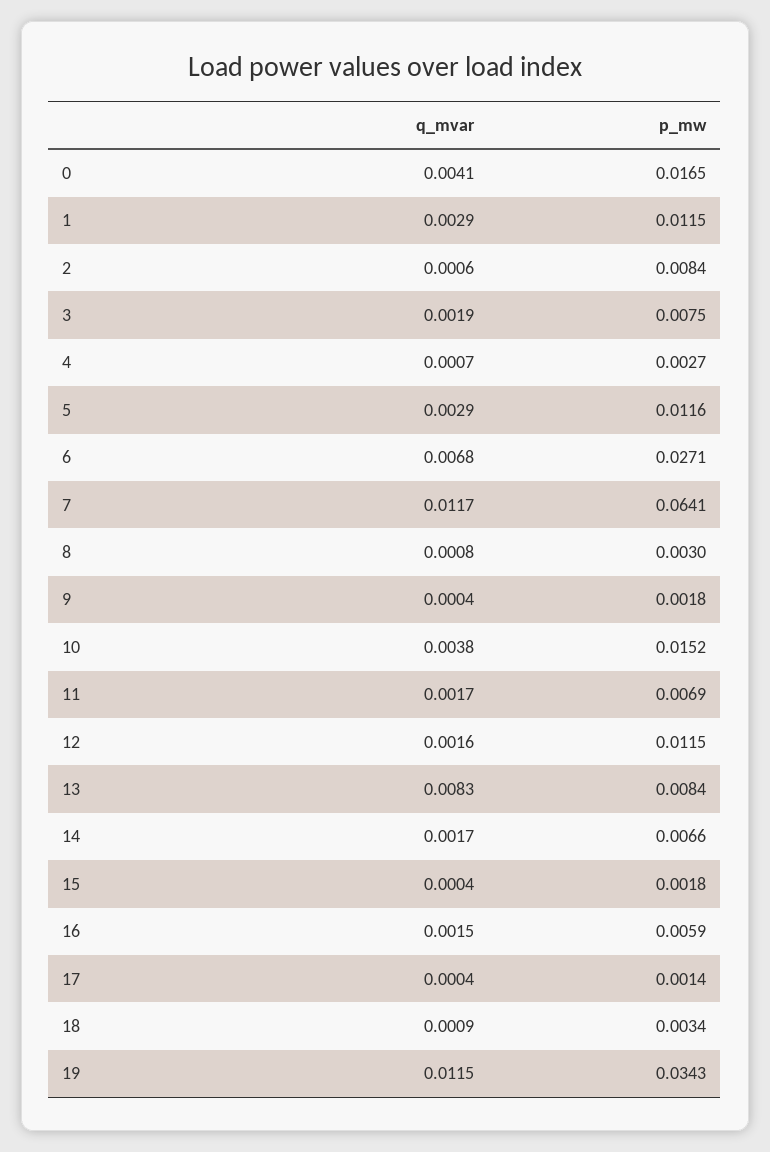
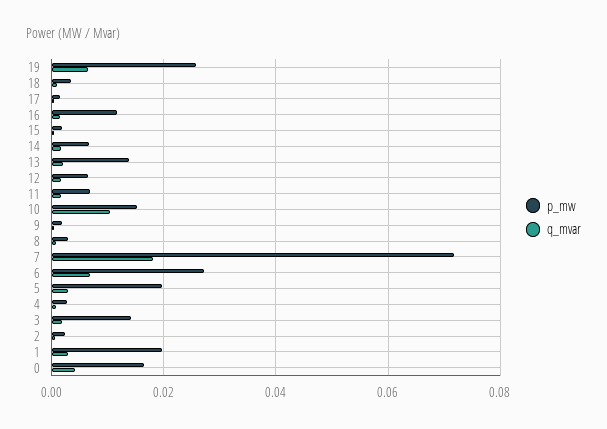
p_mw, 1: 0.0115 -> 0.02
p_mw, 2: 0.0084 -> 0.002
p_mw, 3: 0.0075 -> 0.014
p_mw, 5: 0.0116 -> 0.02
q_mvar, 7: 0.0117 -> 0.018
p_mw, 7: 0.0641 -> 0.072
q_mvar, 10: 0.0038 -> 0.01
p_mw, 12: 0.0115 -> 0.006
q_mvar, 13: 0.0083 -> 0.002
p_mw, 13: 0.0084 -> 0.014
p_mw, 16: 0.0059 -> 0.012
q_mvar, 19: 0.0115 -> 0.006
p_mw, 19: 0.0343 -> 0.026

